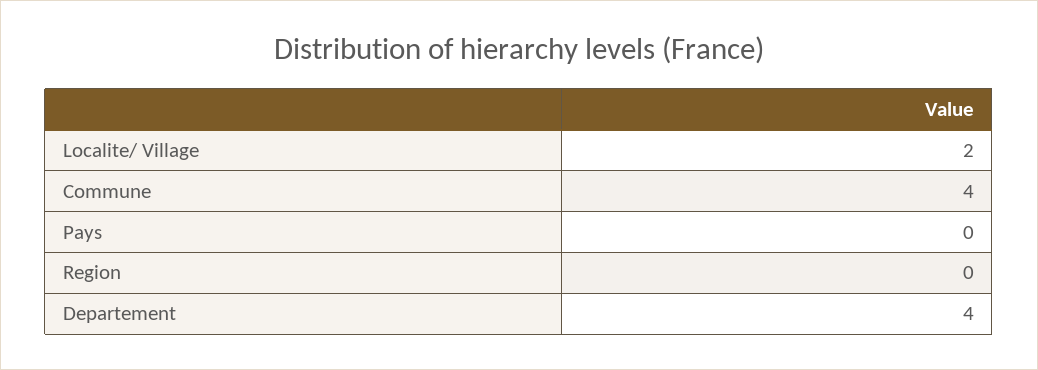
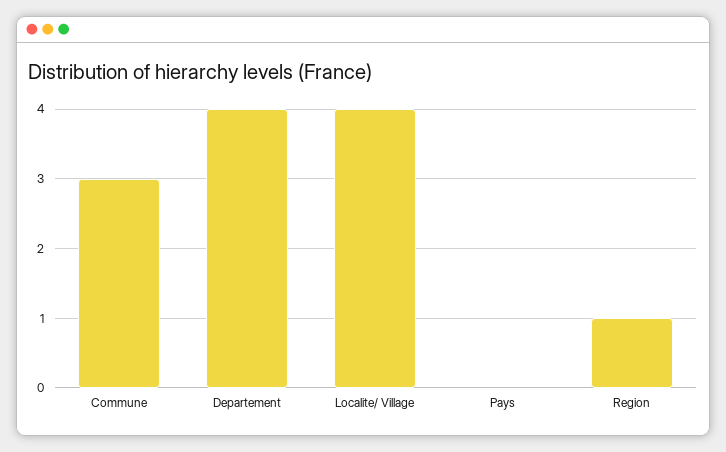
Localite/ Village: 2 -> 4
Commune: 4 -> 3
Region: 0 -> 1

